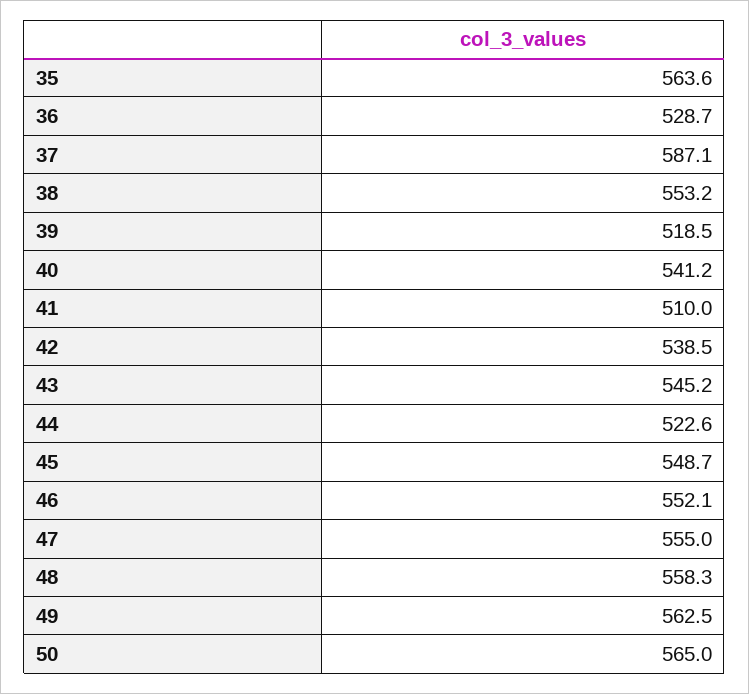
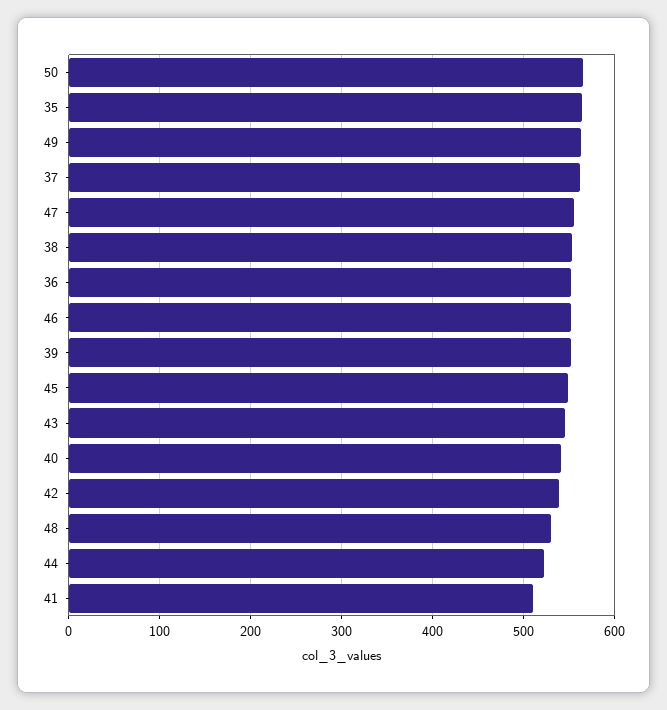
36: 528.7 -> 550
37: 587.1 -> 560
39: 518.5 -> 550
48: 558.3 -> 530

